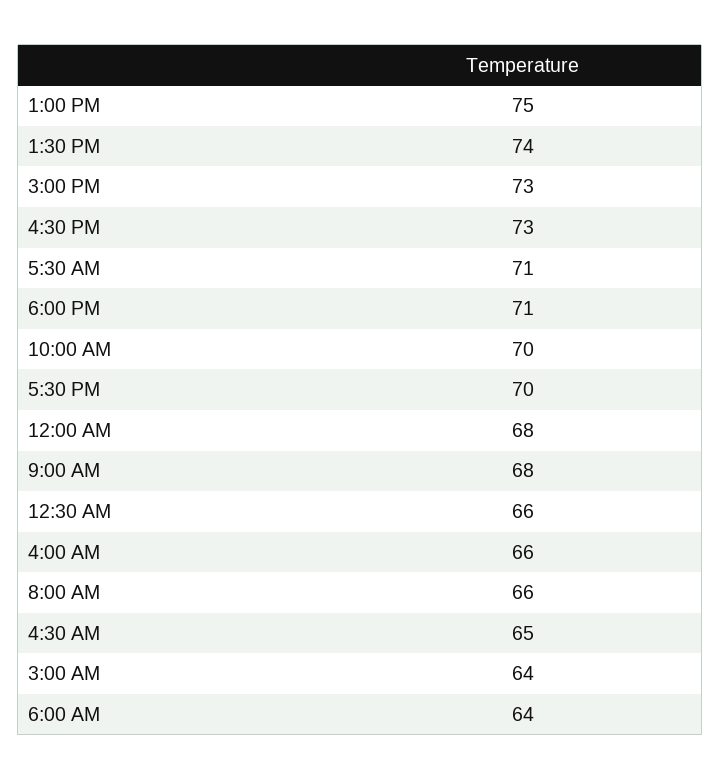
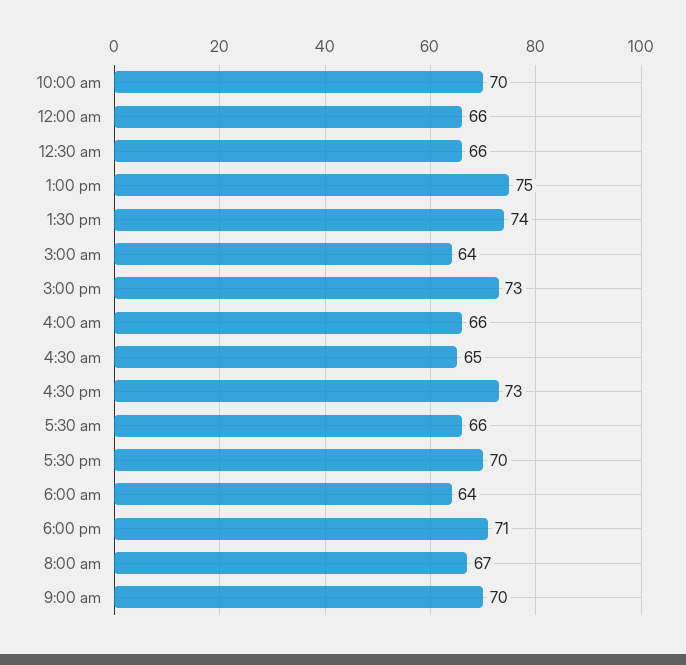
5:30 AM: 71 -> 66
12:00 AM: 68 -> 66
9:00 AM: 68 -> 70
8:00 AM: 66 -> 67

